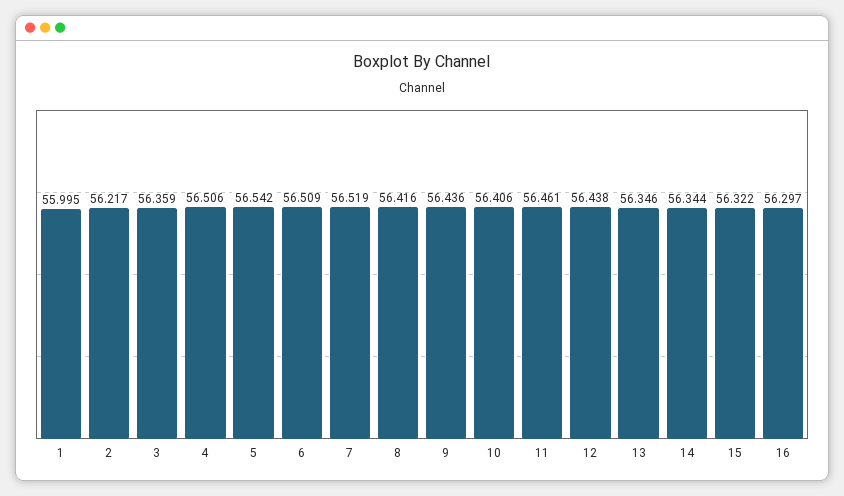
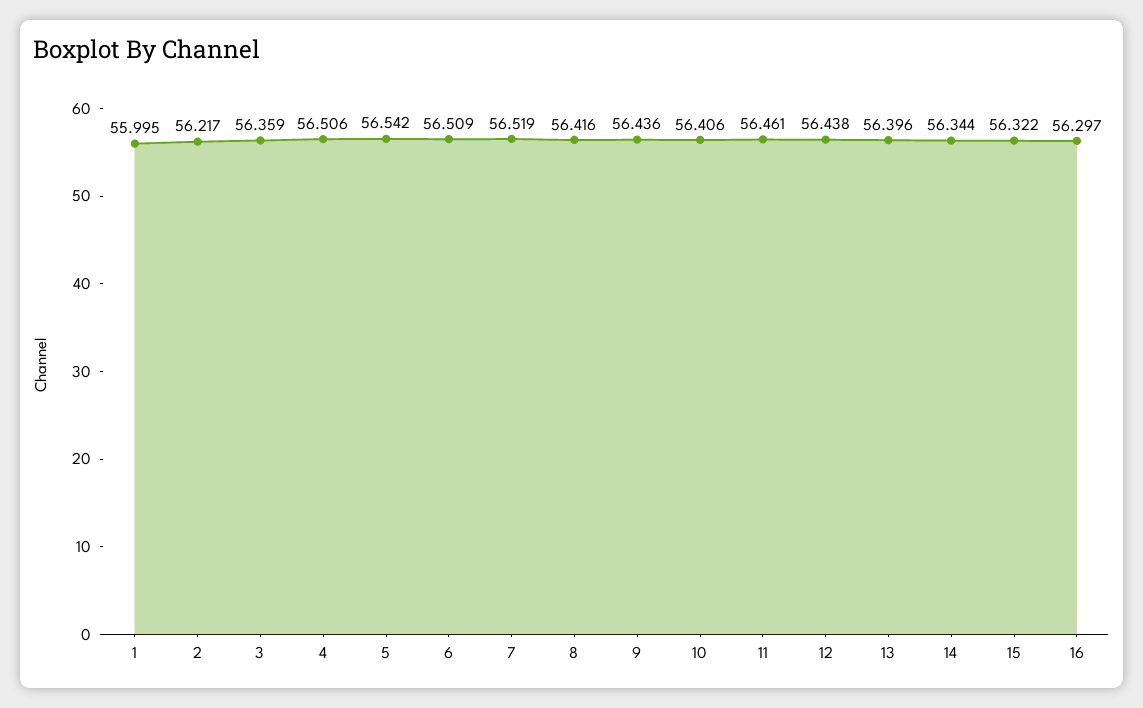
13: 56.346 -> 56.396

